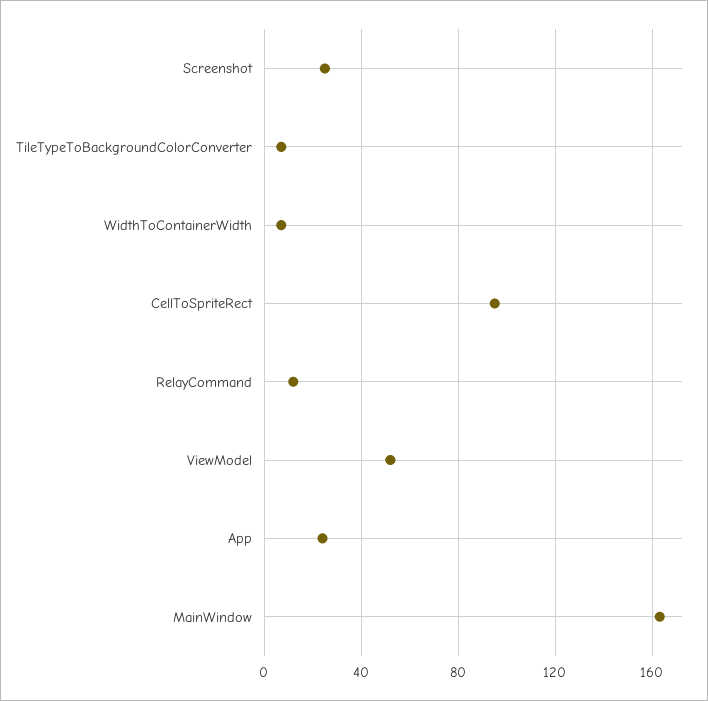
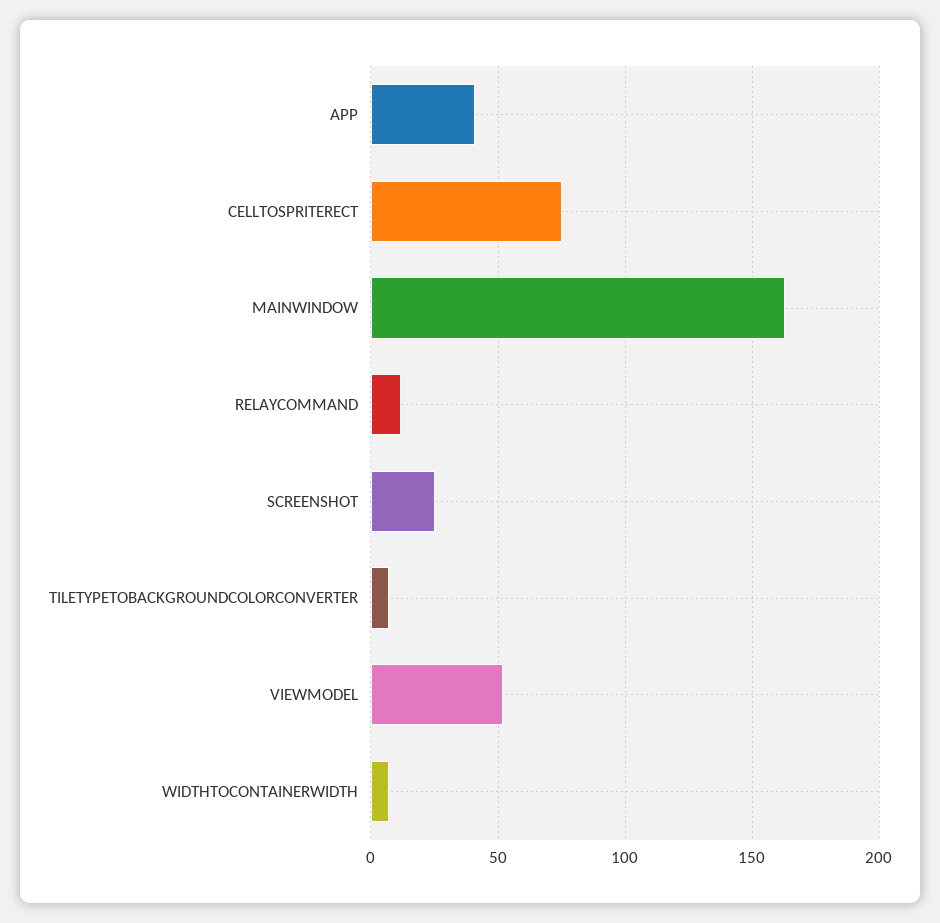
CellToSpriteRect: 95 -> 75
App: 25 -> 40

